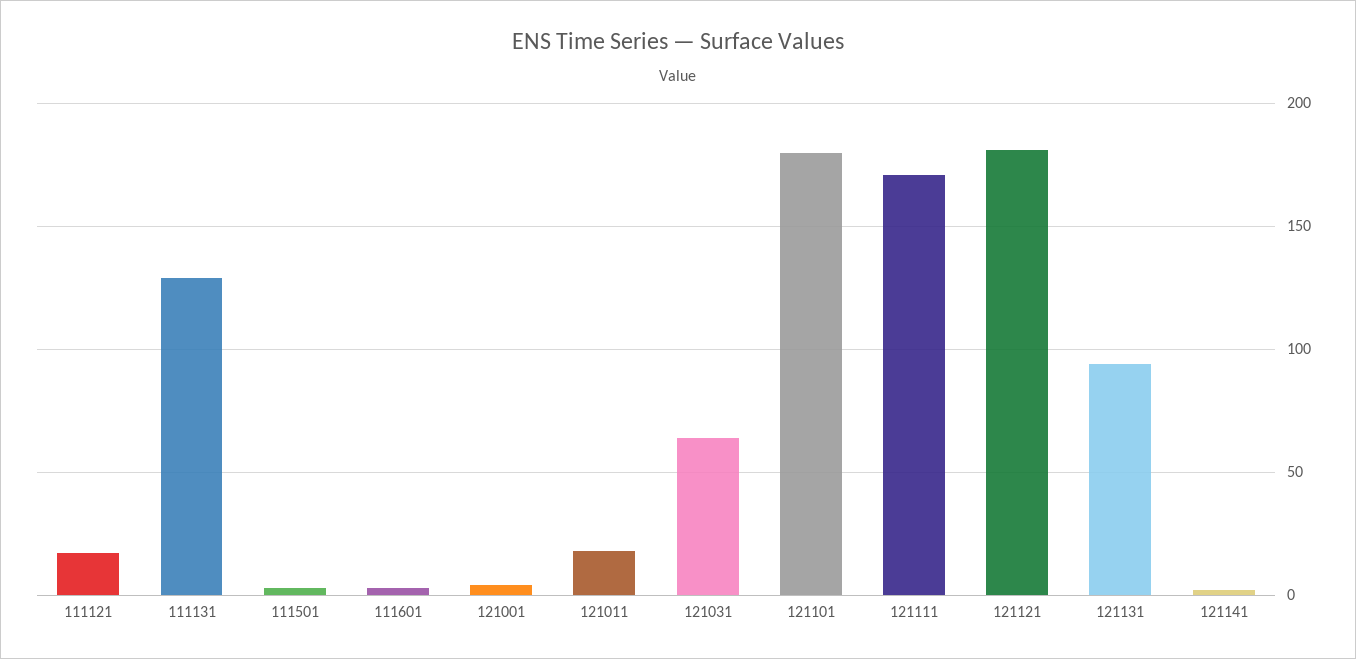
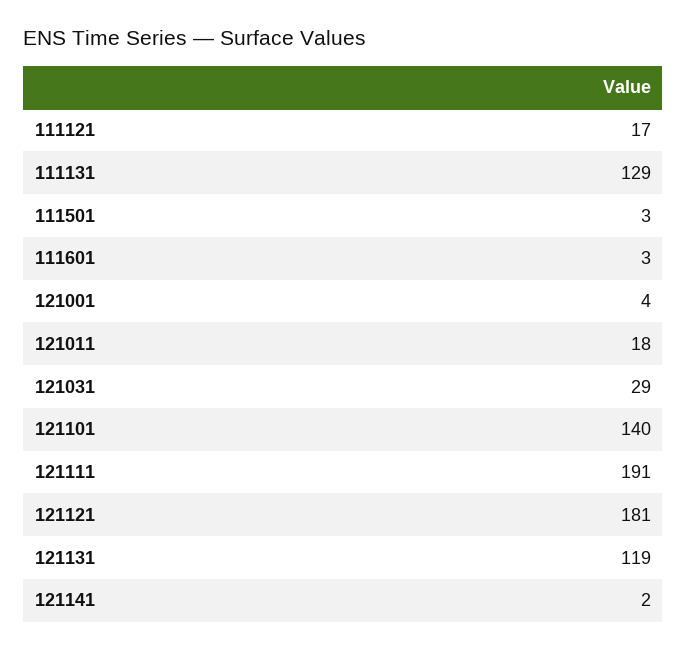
121031: 65 -> 29
121101: 180 -> 140
121111: 170 -> 191
121131: 95 -> 119

